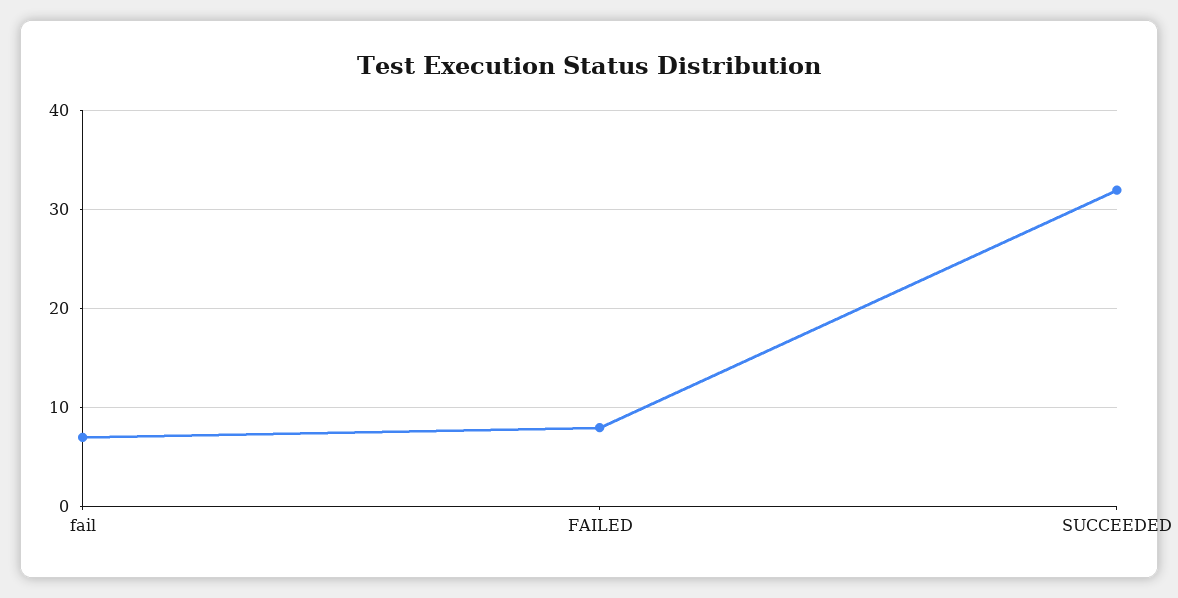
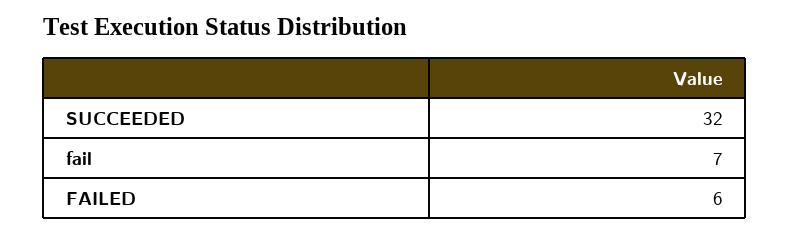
FAILED: 8 -> 6

